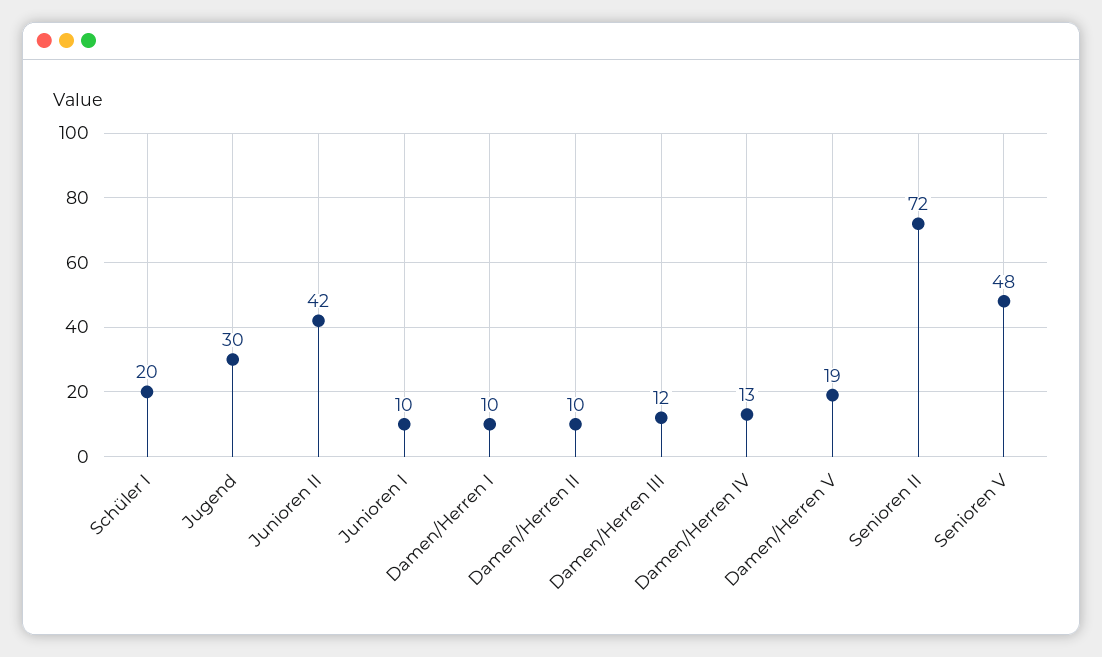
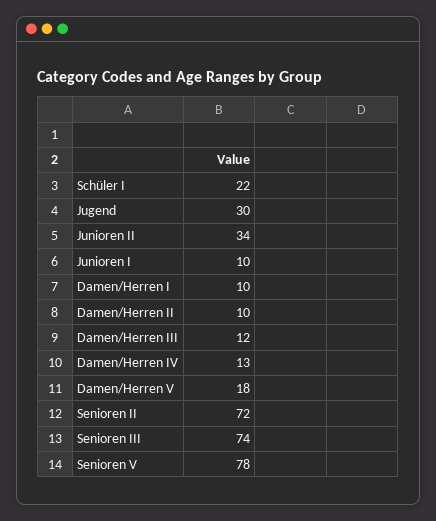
Schüler I: 20 -> 22
Junioren II: 42 -> 34
Damen/Herren V: 19 -> 18
Senioren V: 48 -> 78
Senioren III: none -> 74

